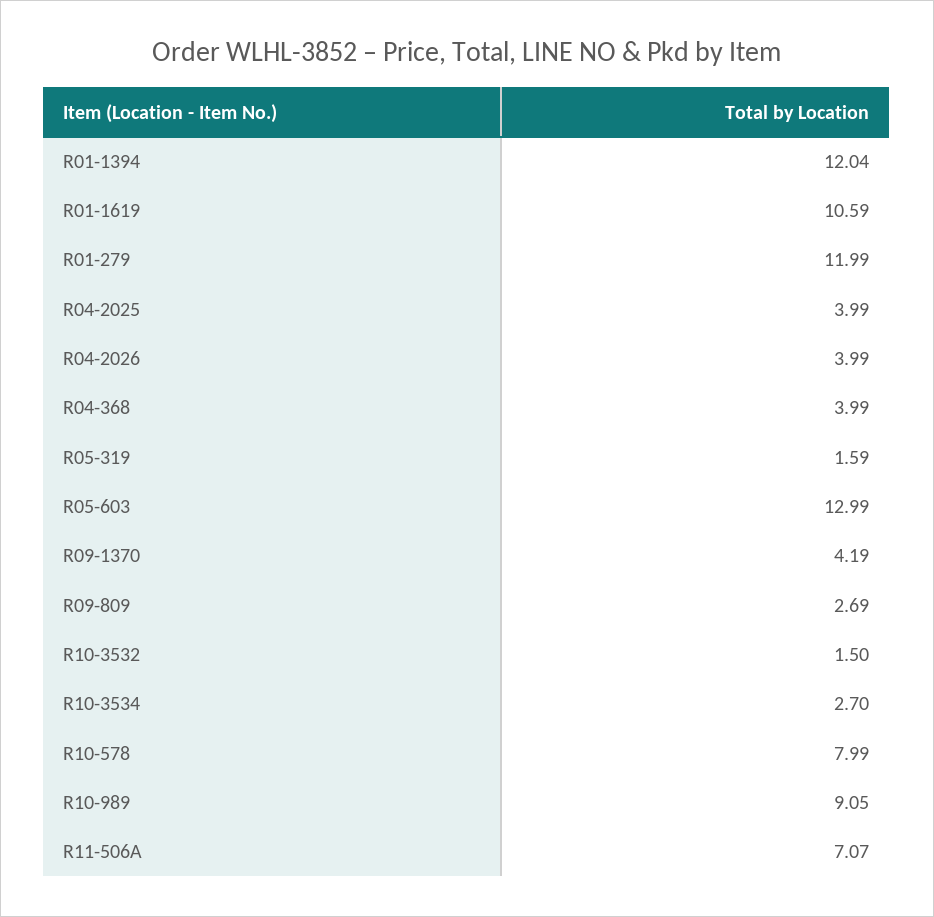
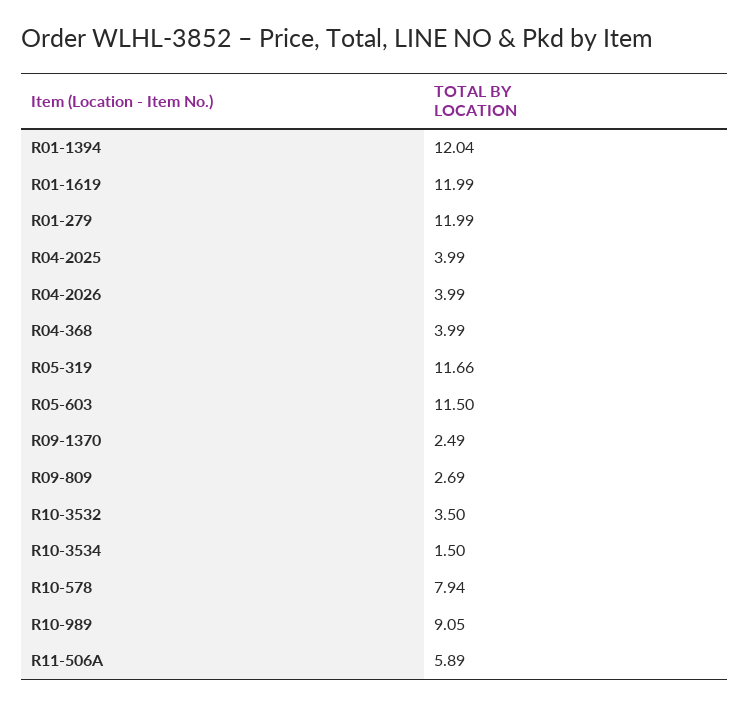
R01-1619: 10.59 -> 11.99
R05-319: 1.59 -> 11.66
R05-603: 12.99 -> 11.5
R09-1370: 4.19 -> 2.49
R10-3532: 1.5 -> 3.5
R10-3534: 2.7 -> 1.5
R10-578: 7.99 -> 7.94
R11-506A: 7.07 -> 5.89

